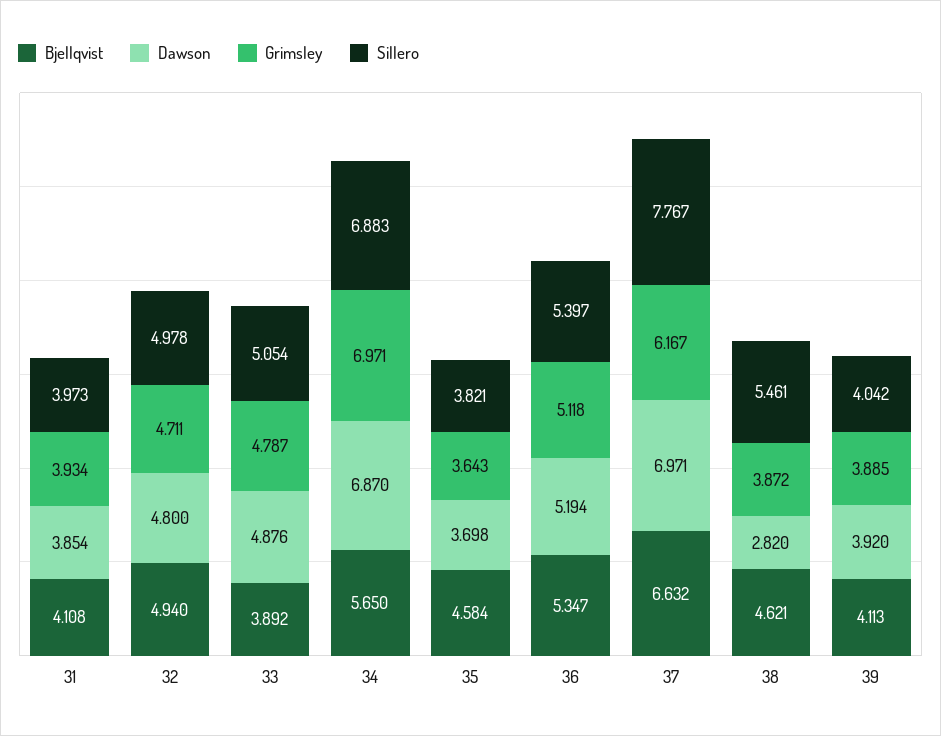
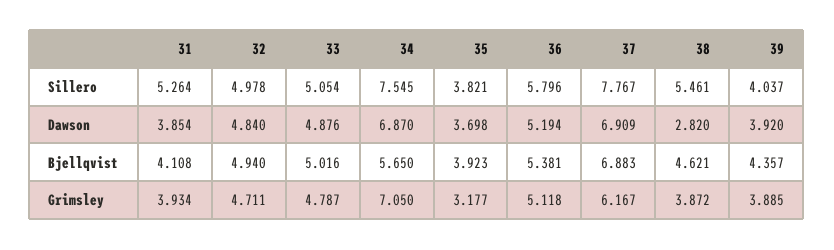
Sillero, 31: 3.973 -> 5.264
Dawson, 32: 4.8 -> 4.84
Bjellqvist, 33: 3.892 -> 5.016
Grimsley, 34: 6.971 -> 7.05
Sillero, 34: 6.883 -> 7.545
Bjellqvist, 35: 4.584 -> 3.923
Grimsley, 35: 3.643 -> 3.177
Bjellqvist, 36: 5.347 -> 5.381
Sillero, 36: 5.397 -> 5.796
Bjellqvist, 37: 6.632 -> 6.883
Dawson, 37: 6.971 -> 6.909
Bjellqvist, 39: 4.113 -> 4.357
Sillero, 39: 4.042 -> 4.037

